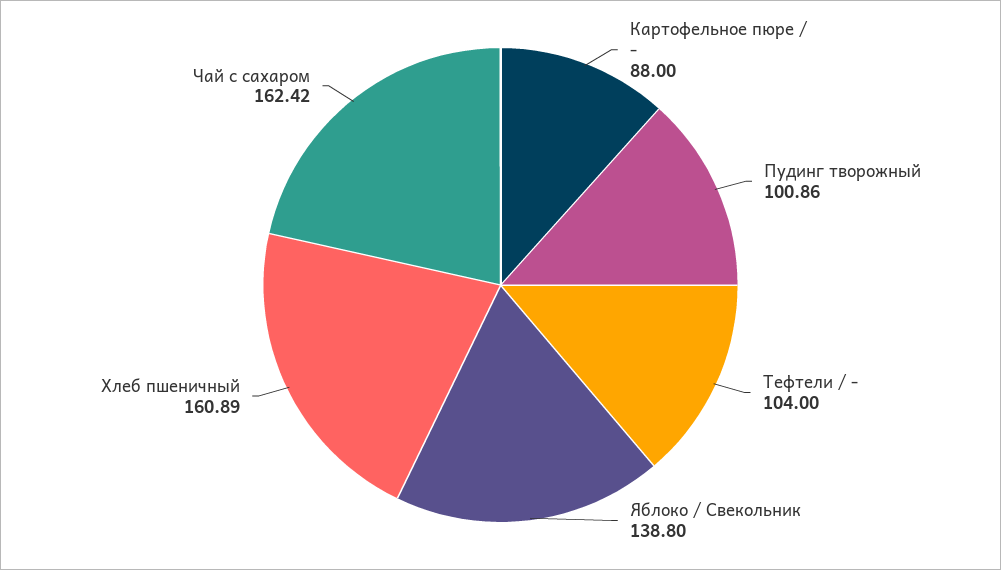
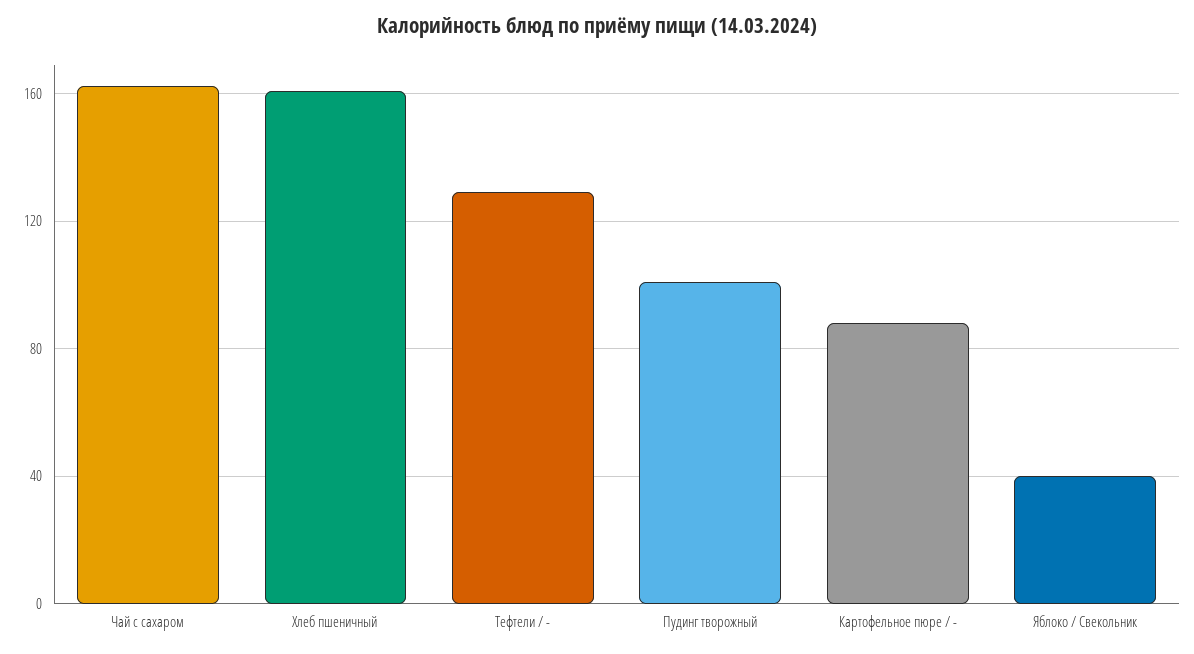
Тефтели / -: 104 -> 130
Яблоко / Свекольник: 138.8 -> 40

